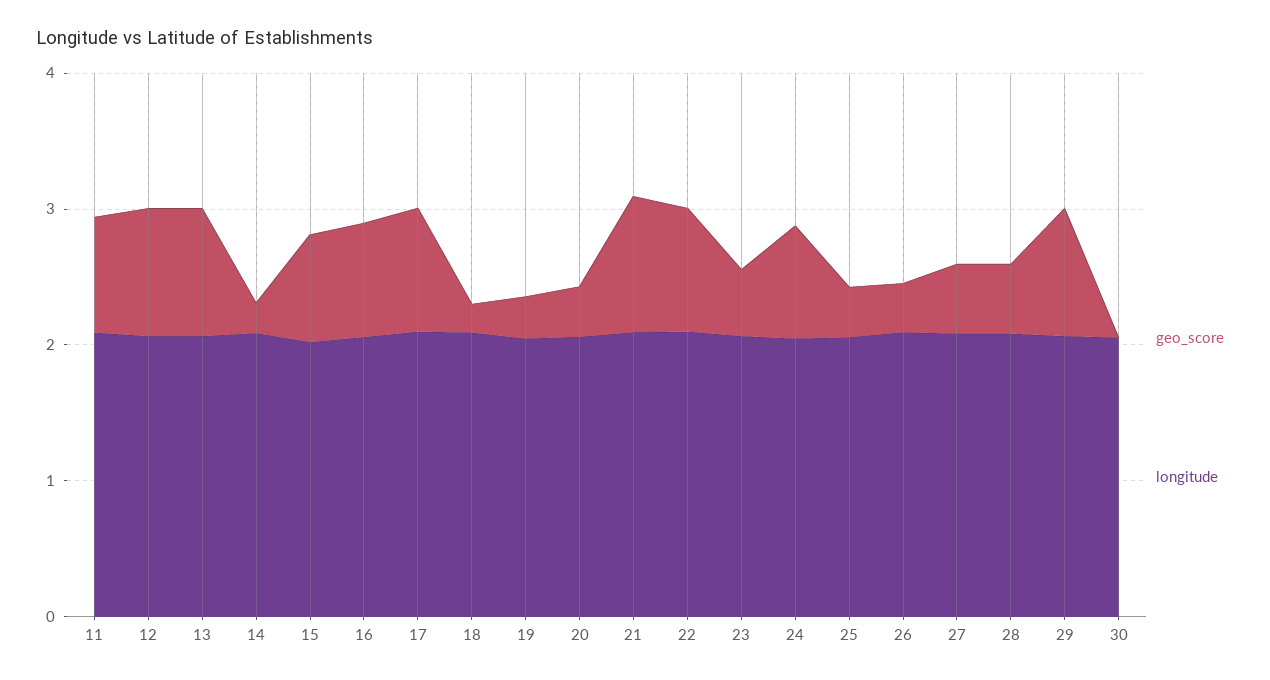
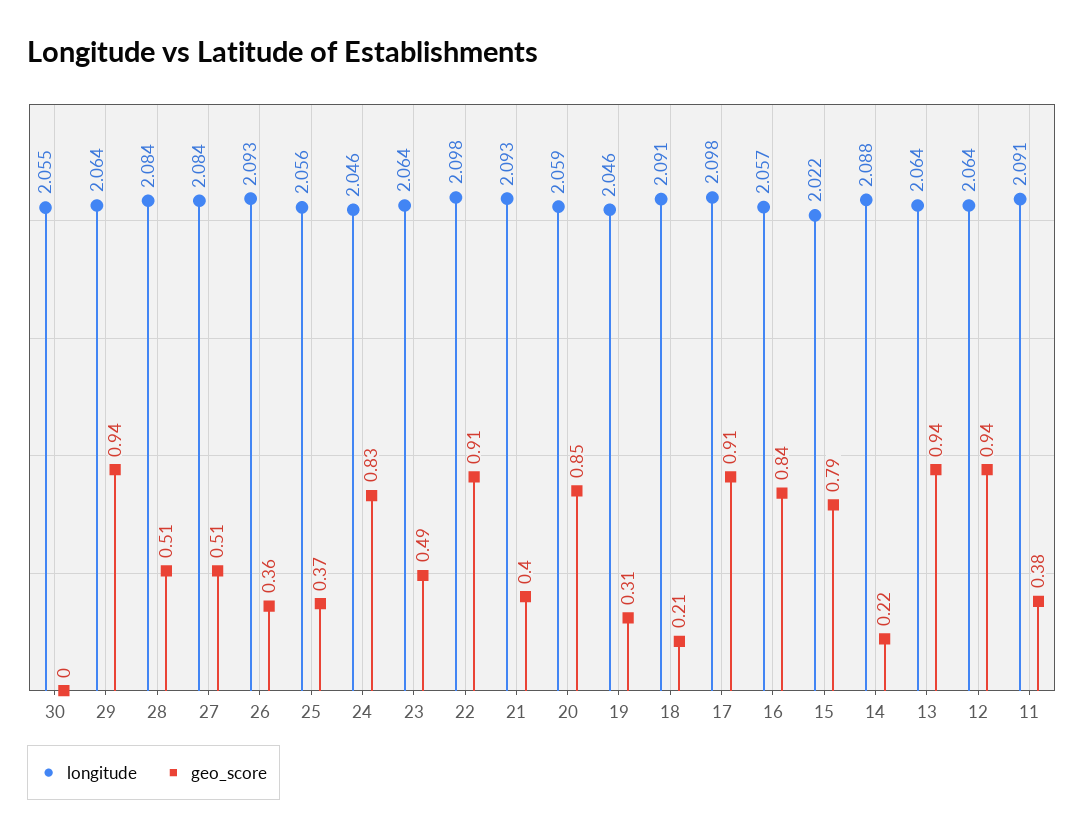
geo_score, 11: 0.8 -> 0.38
geo_score, 20: 0.4 -> 0.85
geo_score, 21: 1 -> 0.4

